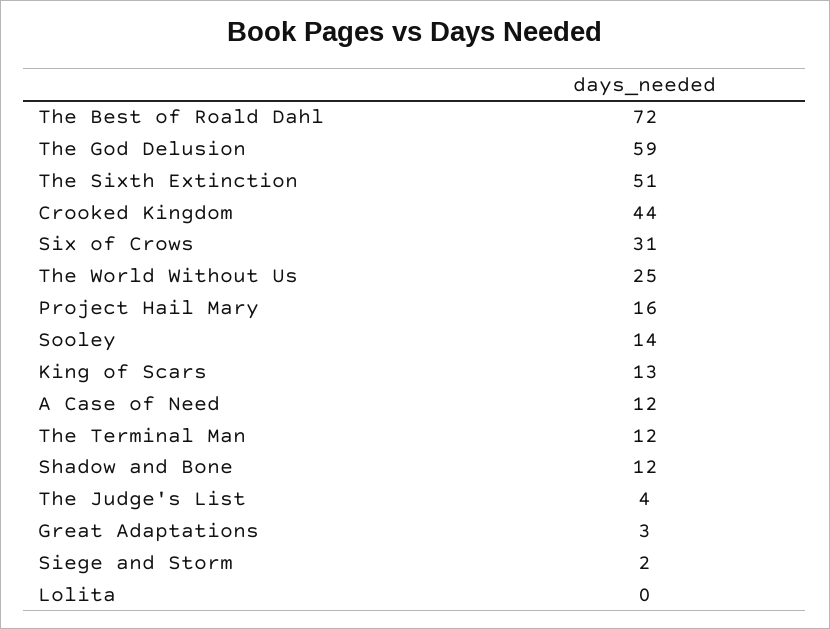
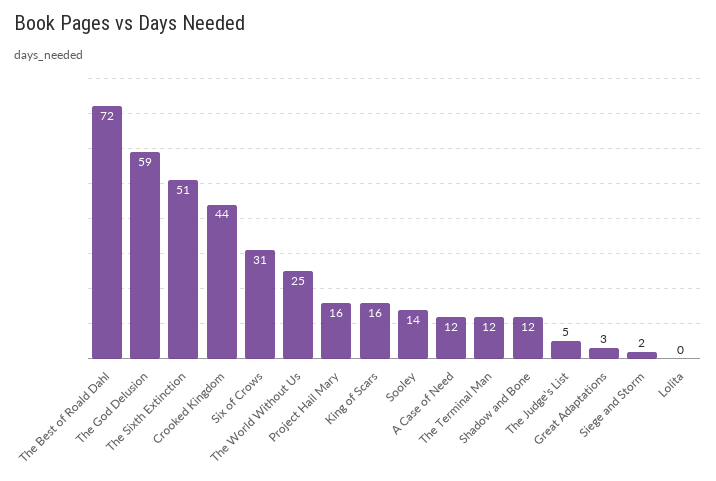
King of Scars: 13 -> 16
The Judge's List: 4 -> 5

